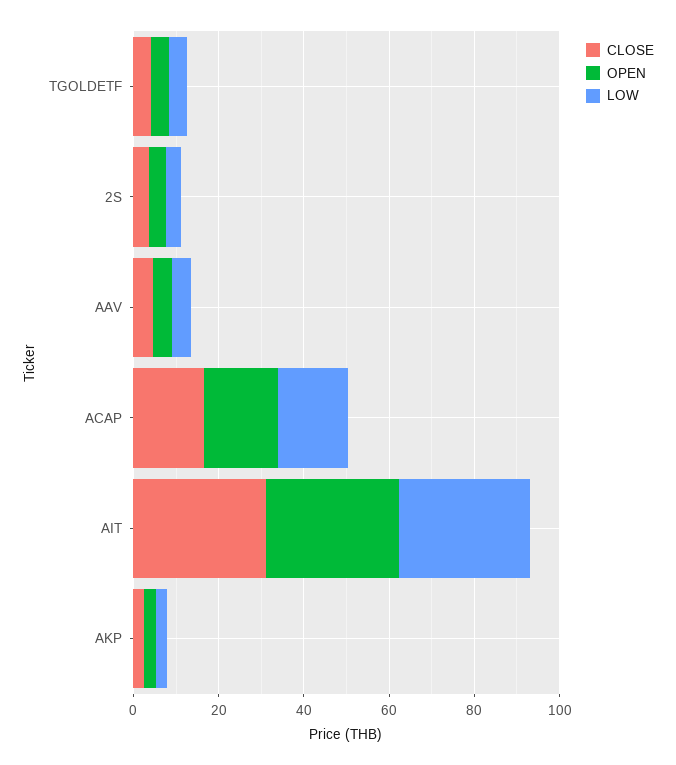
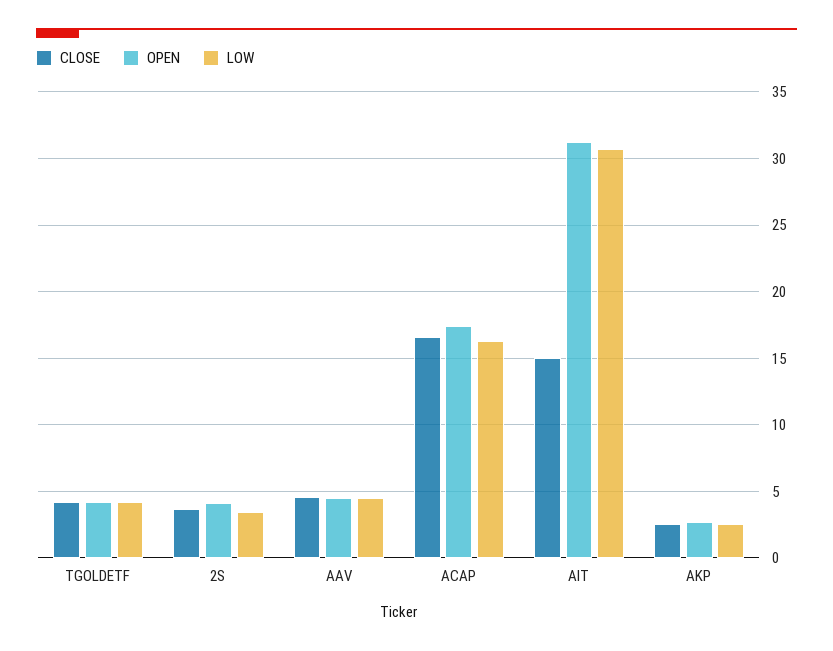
CLOSE, AIT: 30 -> 15

